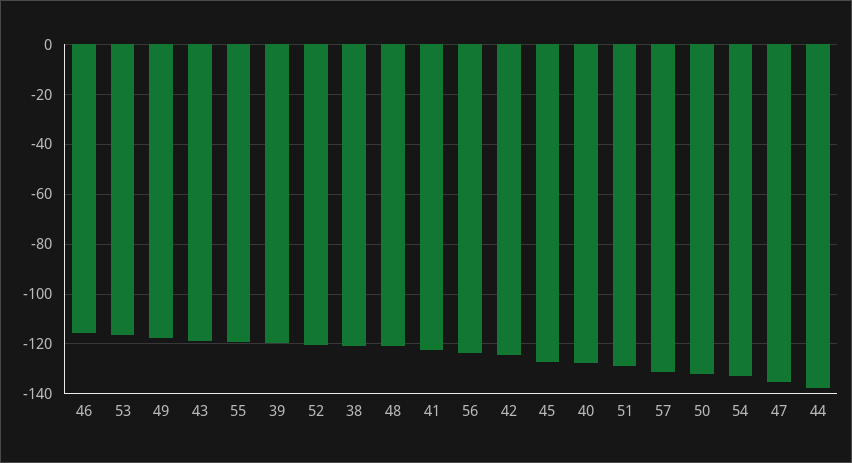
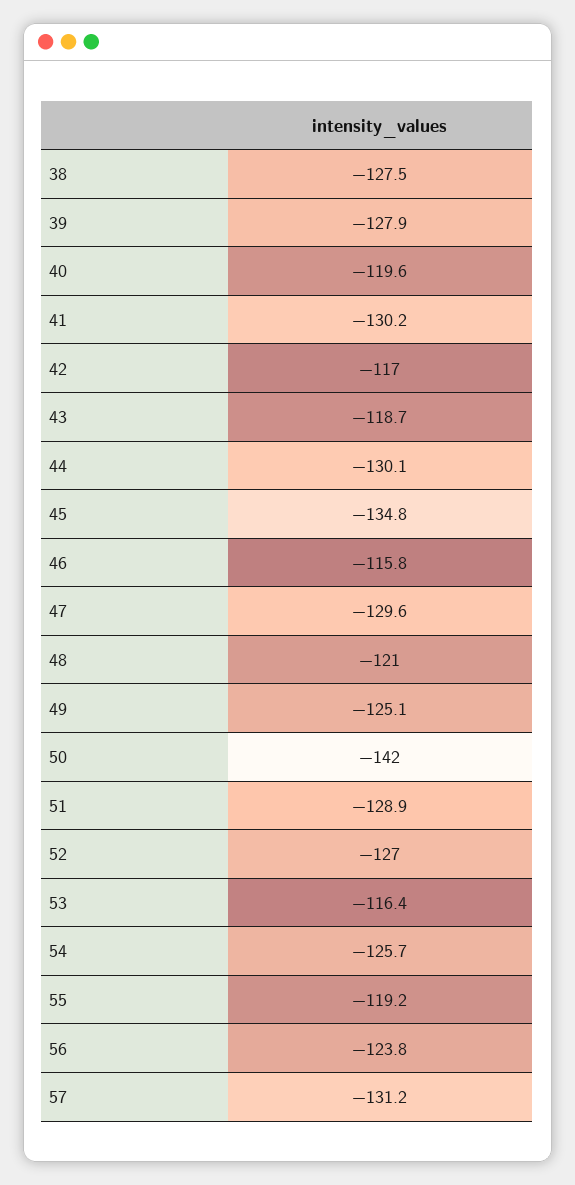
49: -117.5 -> -125.1
39: -120 -> -127.9
52: -120 -> -127
38: -120 -> -127.5
41: -122.5 -> -130.2
42: -125 -> -117
45: -127.5 -> -134.8
40: -127.5 -> -119.6
50: -132.5 -> -142
54: -132.5 -> -125.7
47: -135 -> -129.6
44: -137.5 -> -130.1

